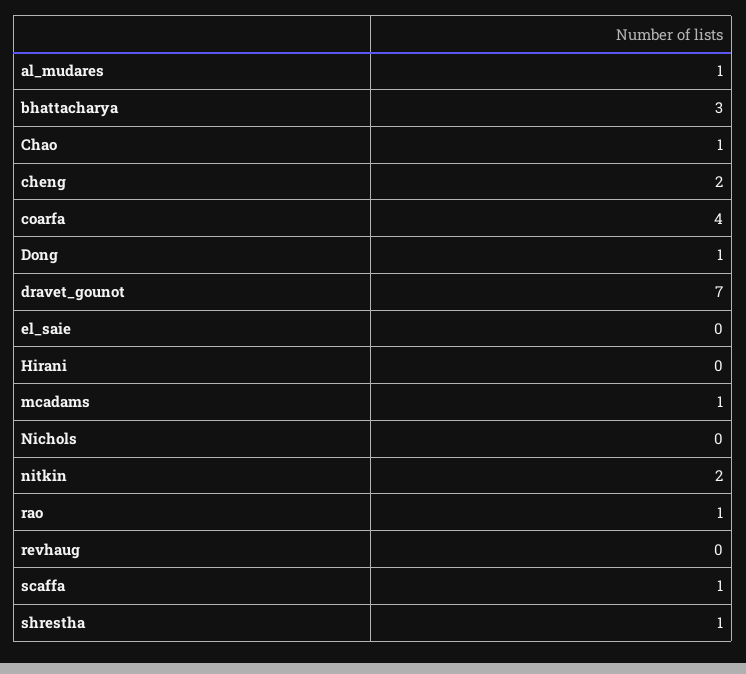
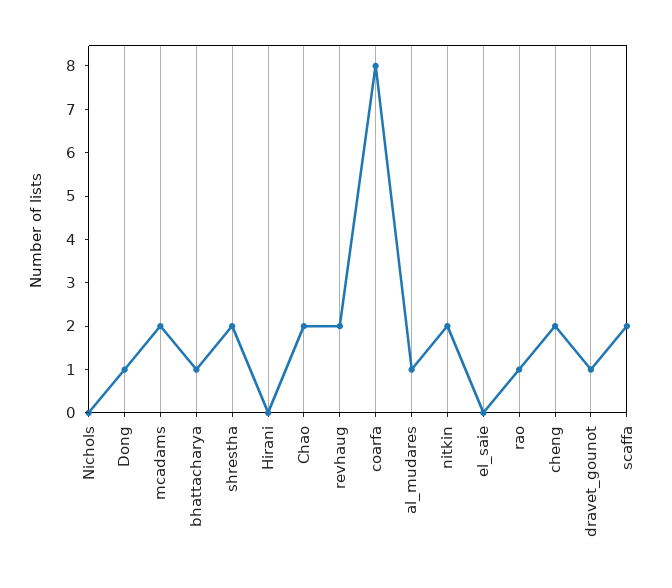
bhattacharya: 3 -> 1
Chao: 1 -> 2
coarfa: 4 -> 8
dravet_gounot: 7 -> 1
mcadams: 1 -> 2
revhaug: 0 -> 2
scaffa: 1 -> 2
shrestha: 1 -> 2

